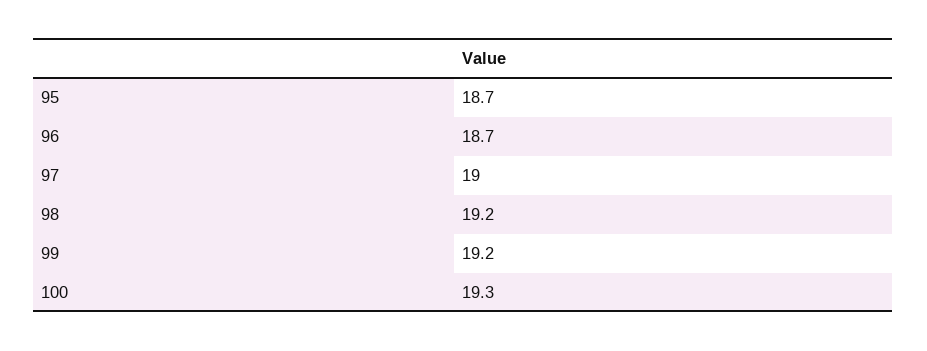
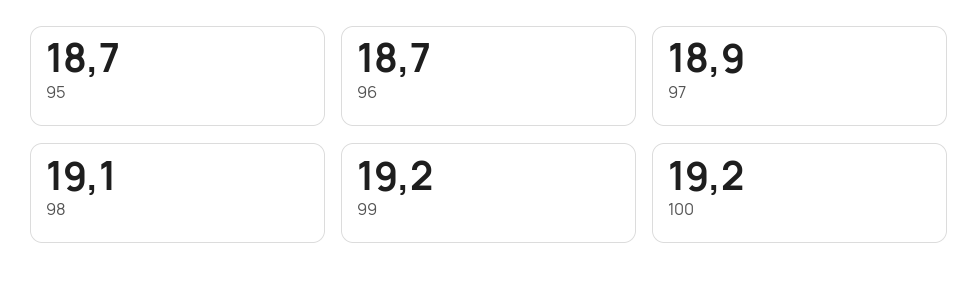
97: 19 -> 18.9
98: 19.2 -> 19.1
100: 19.3 -> 19.2

